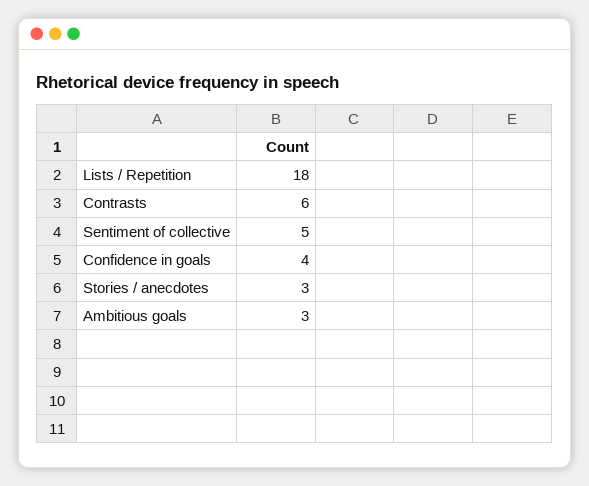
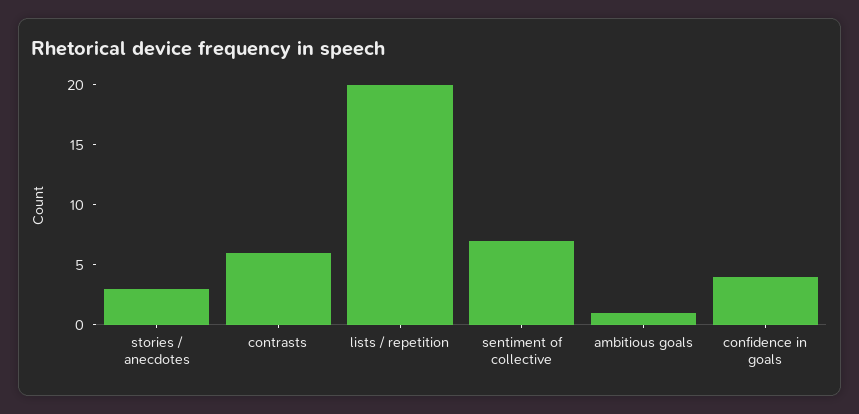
Lists / Repetition: 18 -> 20
Sentiment of collective: 5 -> 7
Ambitious goals: 3 -> 1

